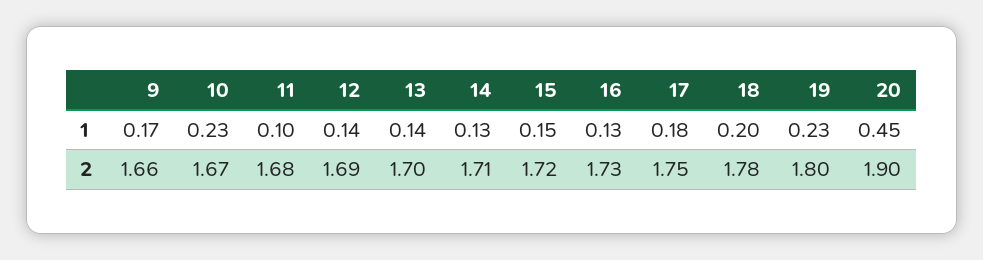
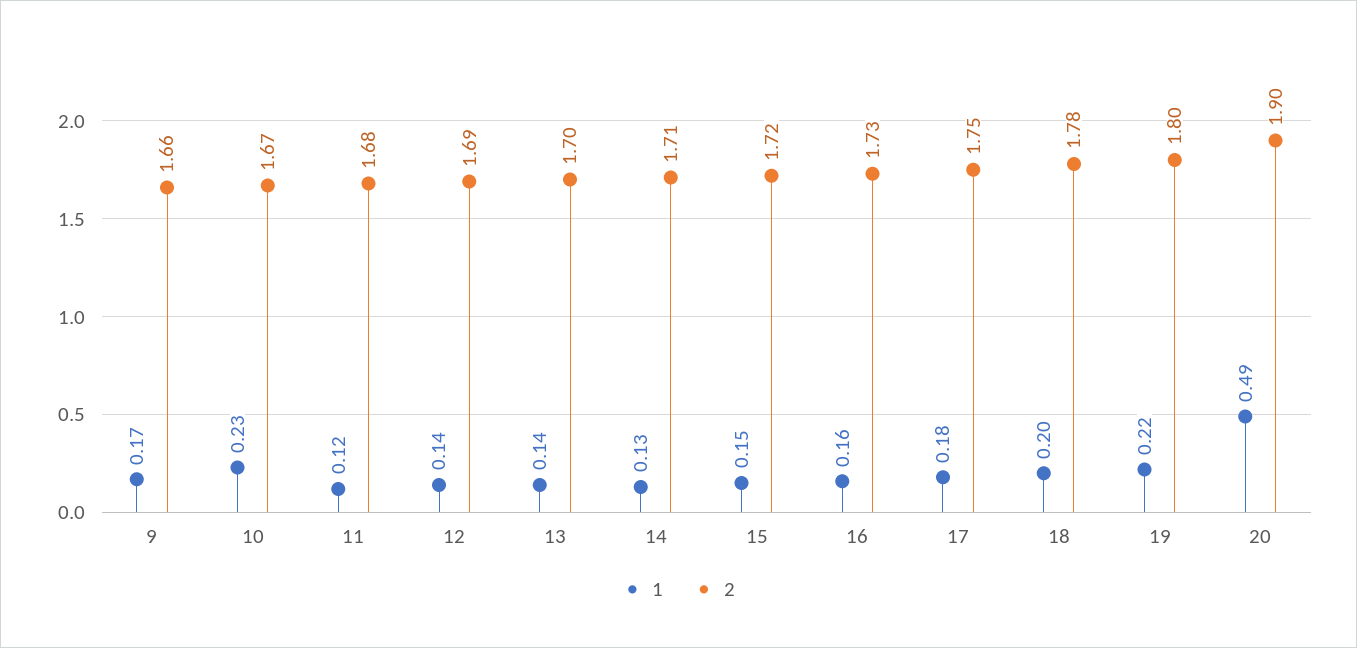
1, 11: 0.1 -> 0.12
1, 16: 0.13 -> 0.16
1, 19: 0.23 -> 0.22
1, 20: 0.45 -> 0.49

